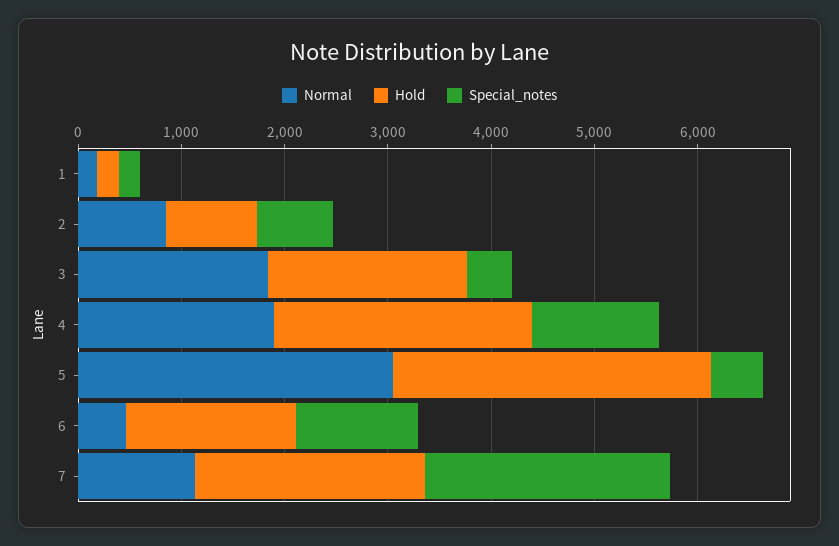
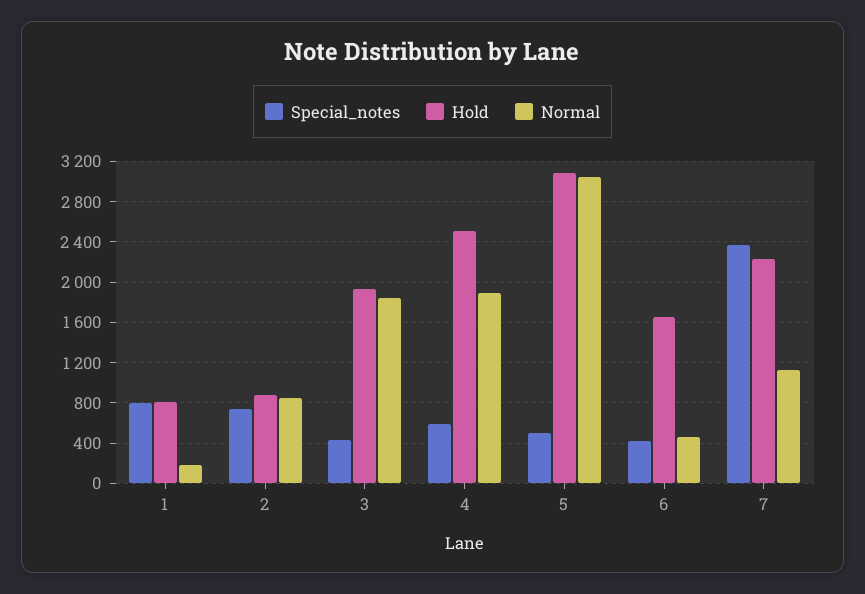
Hold, 1: 200 -> 800
Special_notes, 1: 200 -> 800
Special_notes, 4: 1200 -> 600
Special_notes, 6: 1200 -> 400

